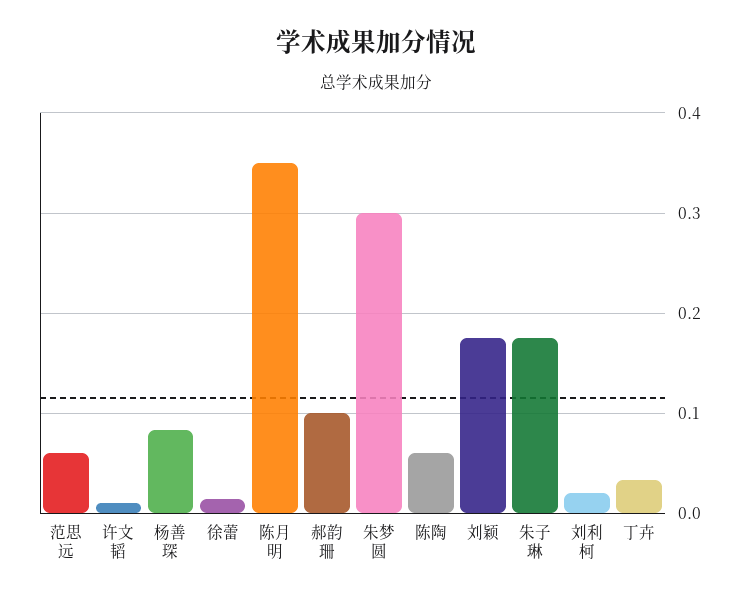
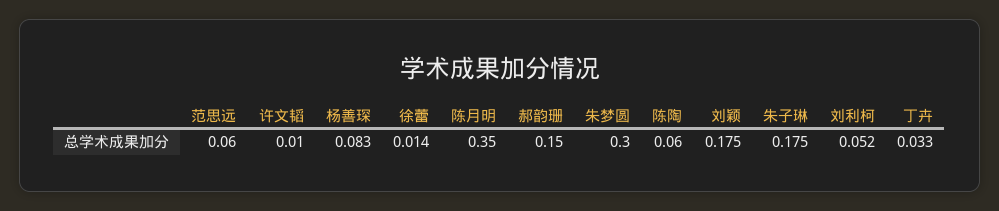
郝韵珊: 0.1 -> 0.15
刘利柯: 0.02 -> 0.052

